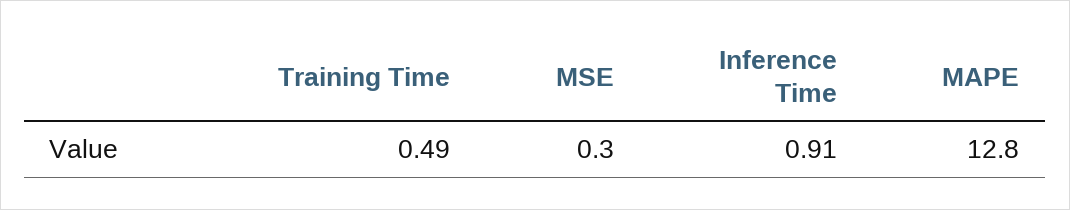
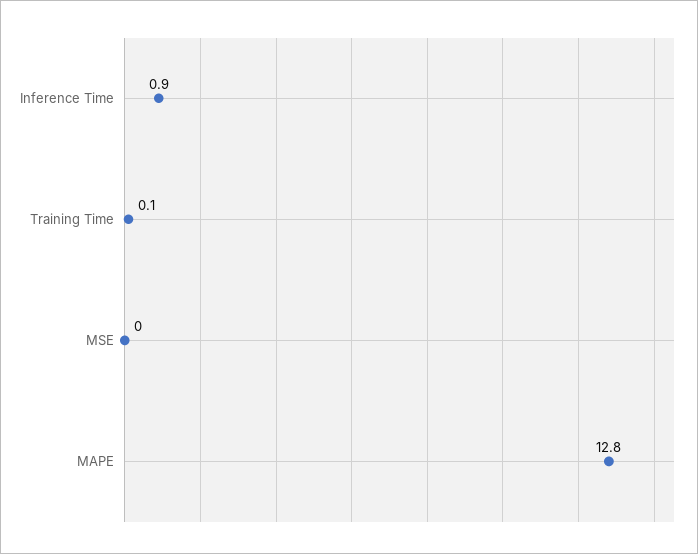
Training Time: 0.49 -> 0.1
MSE: 0.3 -> 0

